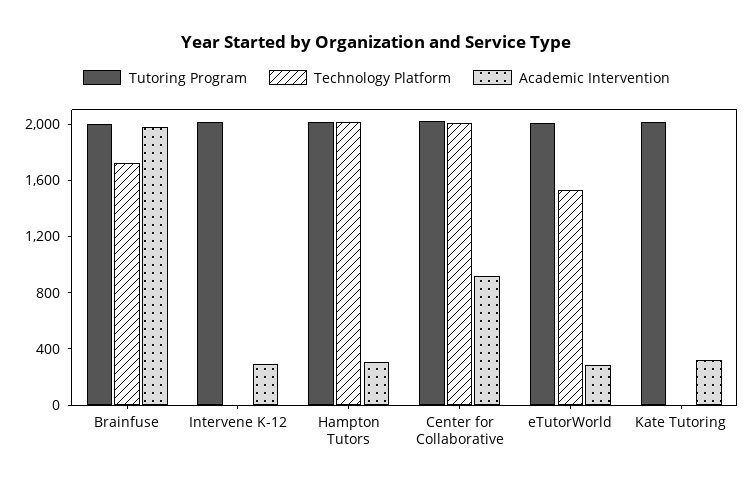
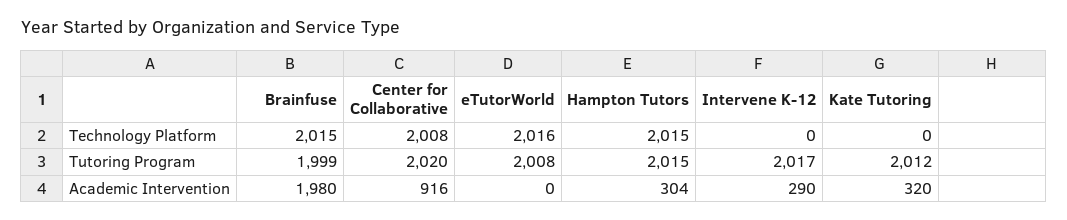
Technology Platform, Brainfuse: 1700 -> 2015
Technology Platform, eTutorWorld: 1500 -> 2016
Academic Intervention, eTutorWorld: 300 -> 0

